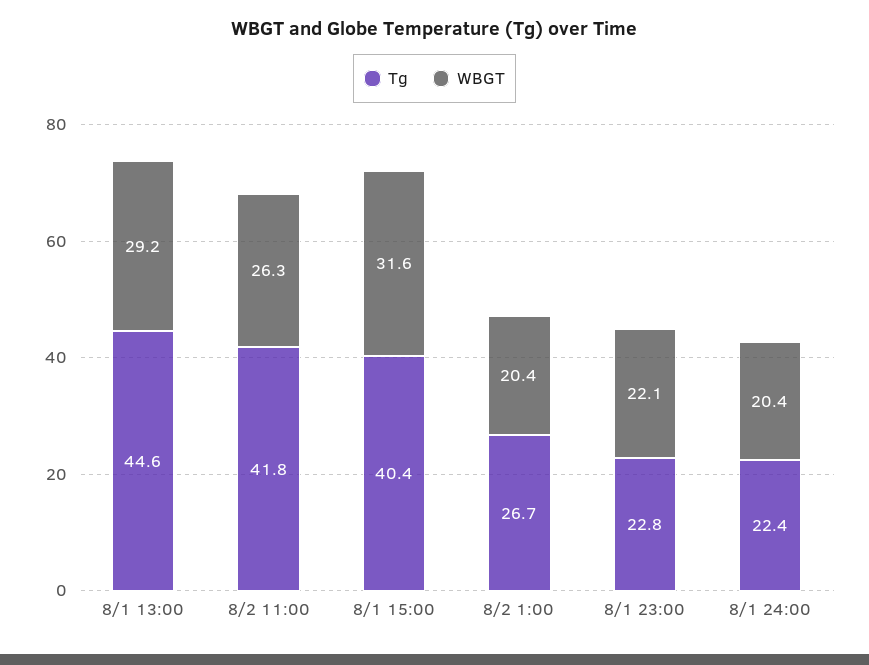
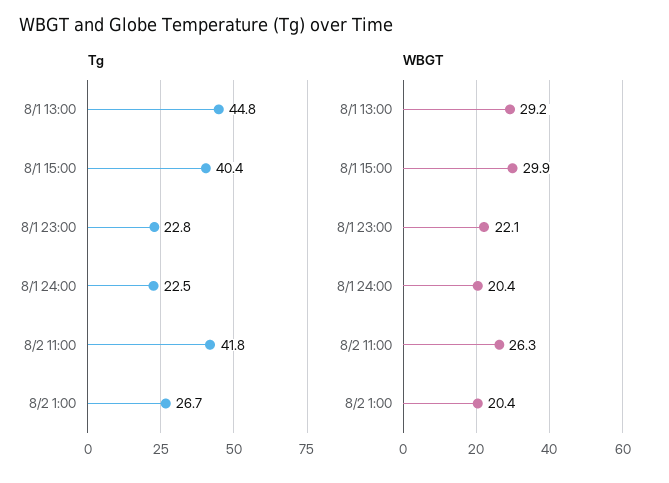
Tg, 8/1 13:00: 44.6 -> 44.8
WBGT, 8/1 15:00: 31.6 -> 29.9
Tg, 8/1 24:00: 22.4 -> 22.5

